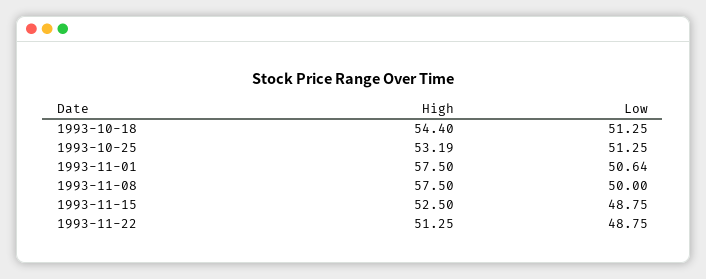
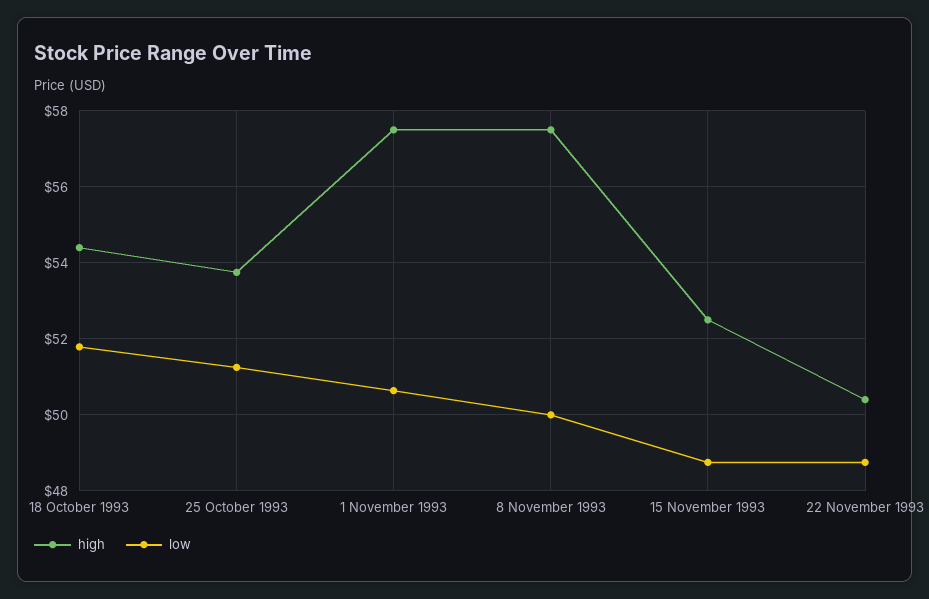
Low, 1993-10-18: 51.25 -> 51.8
High, 1993-10-25: 53.19 -> 53.8
High, 1993-11-22: 51.25 -> 50.4

